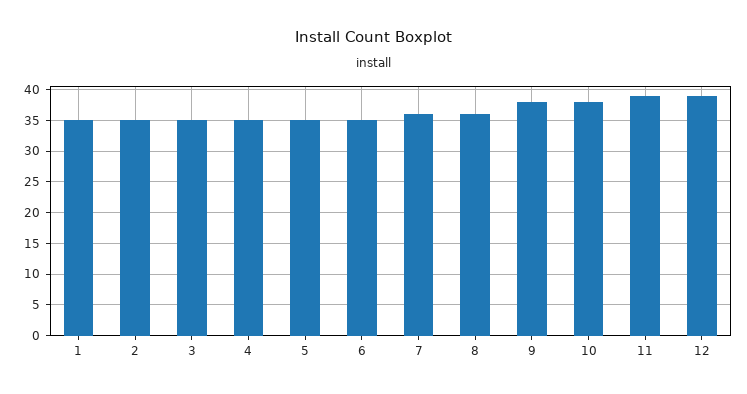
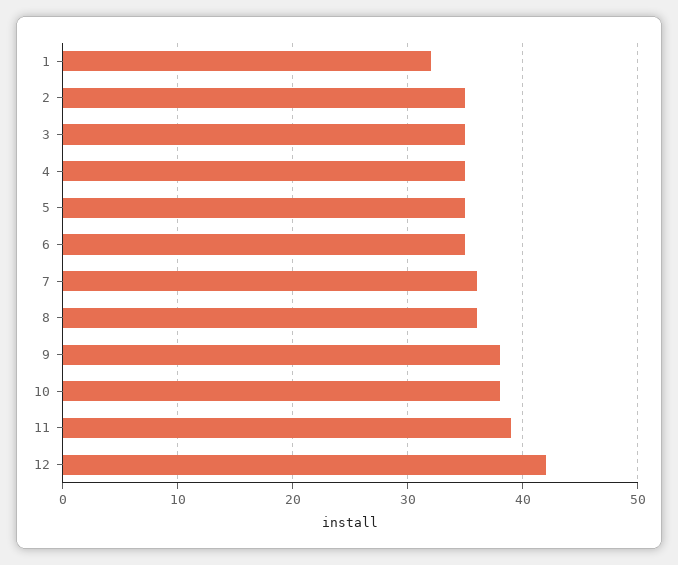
1: 35 -> 32
12: 39 -> 42

